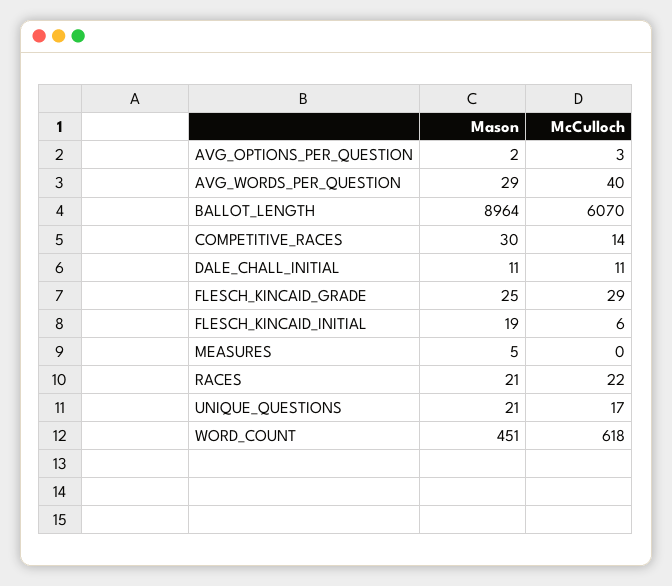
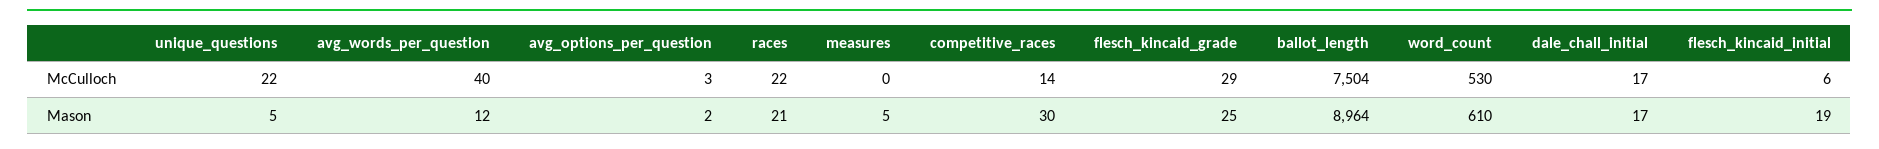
Mason, AVG_WORDS_PER_QUESTION: 29 -> 12
McCulloch, BALLOT_LENGTH: 6070 -> 7504
Mason, DALE_CHALL_INITIAL: 11 -> 17
McCulloch, DALE_CHALL_INITIAL: 11 -> 17
Mason, UNIQUE_QUESTIONS: 21 -> 5
McCulloch, UNIQUE_QUESTIONS: 17 -> 22
Mason, WORD_COUNT: 451 -> 610
McCulloch, WORD_COUNT: 618 -> 530

